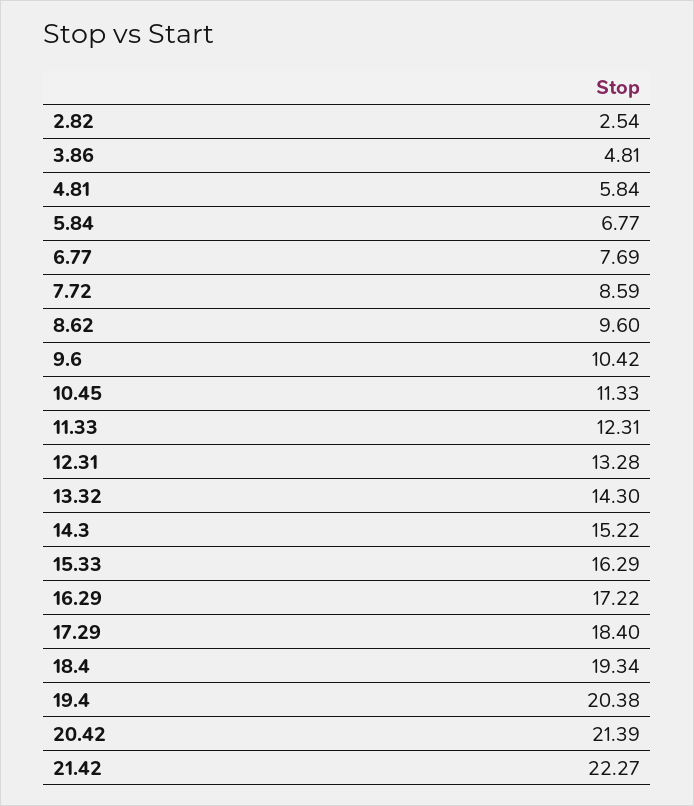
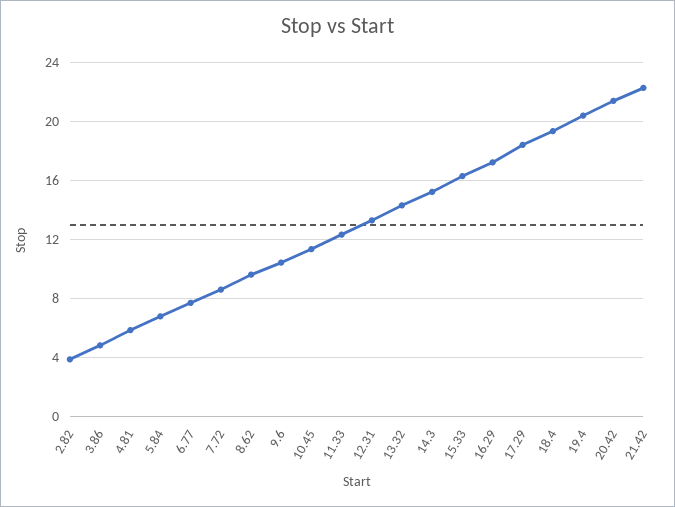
2.82: 2.54 -> 4

